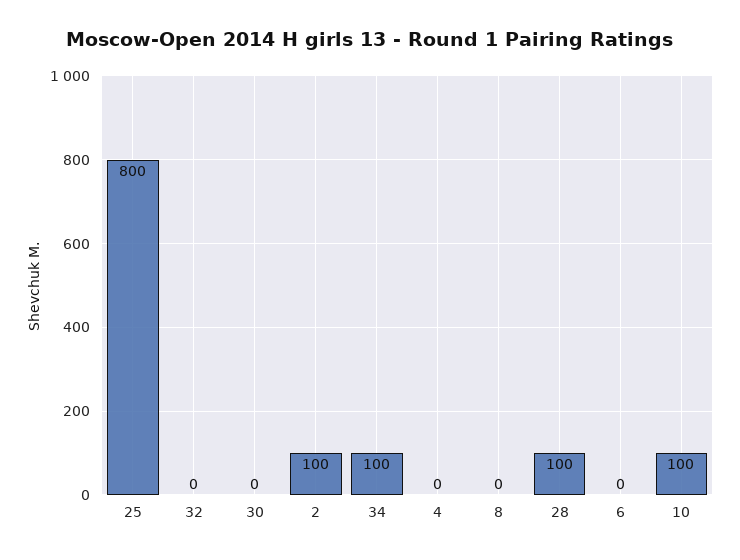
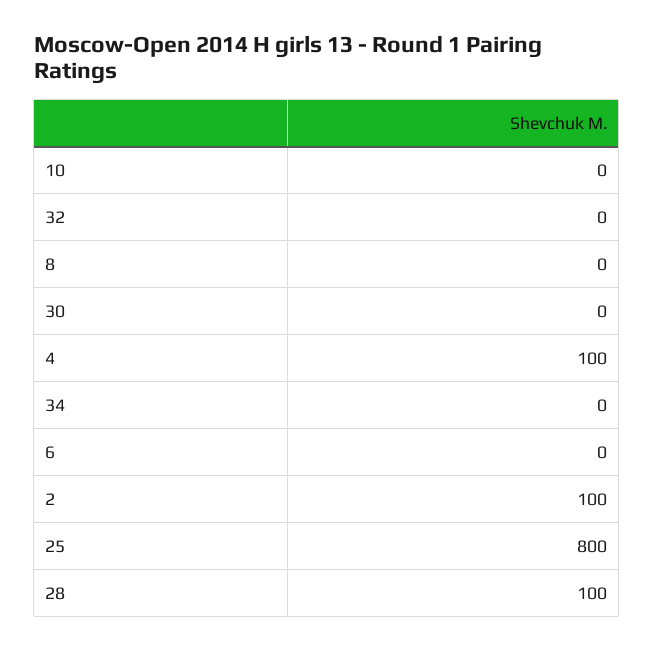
34: 100 -> 0
4: 0 -> 100
10: 100 -> 0

